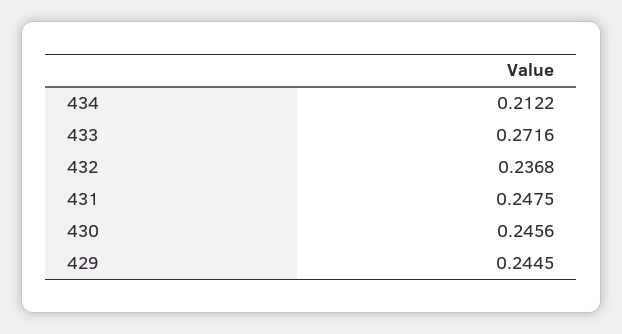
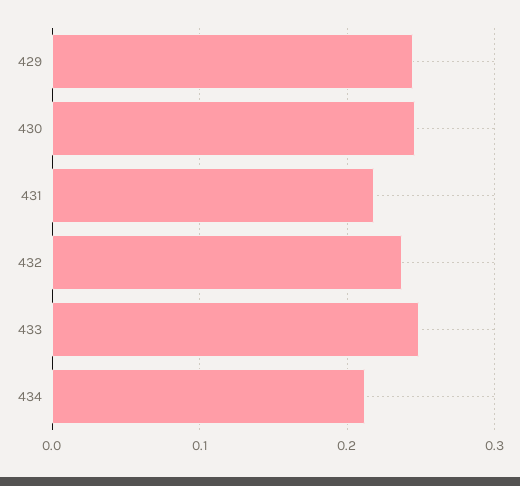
433: 0.2716 -> 0.25
431: 0.2475 -> 0.22

